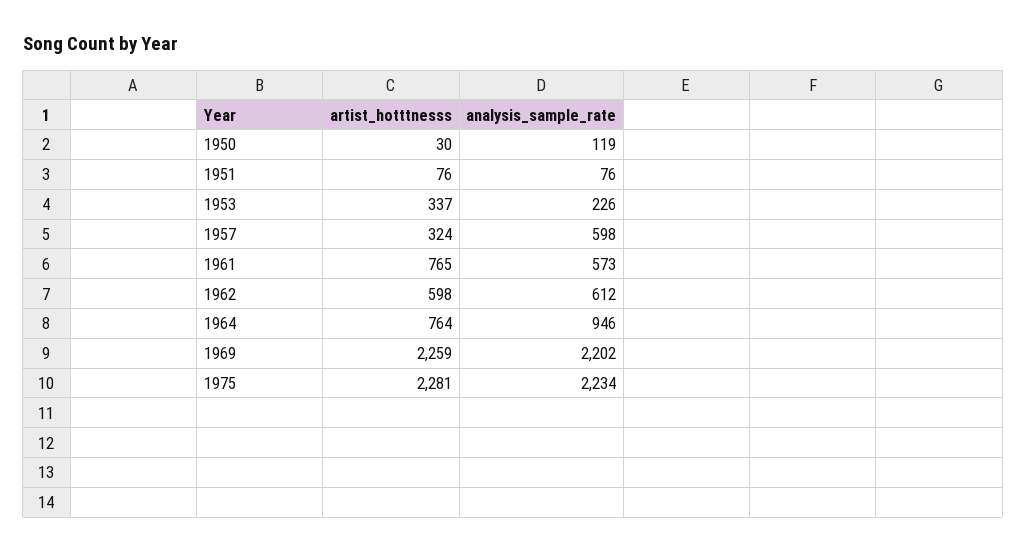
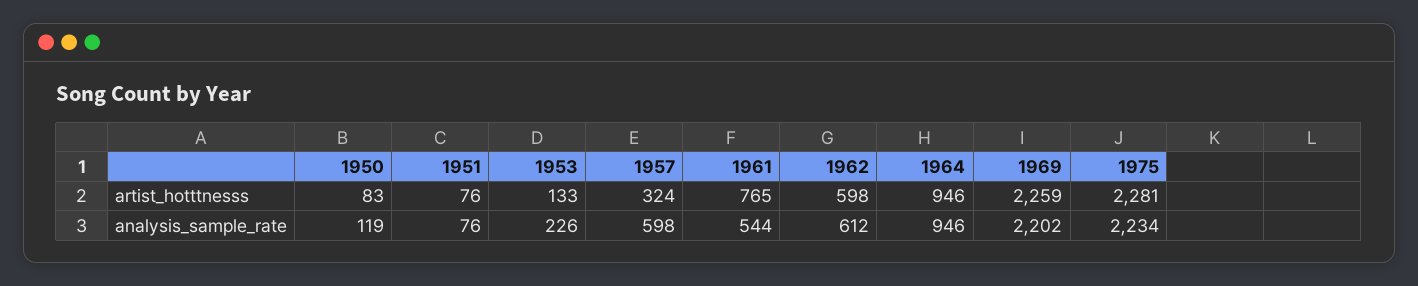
artist_hotttnesss, 1950: 30 -> 83
artist_hotttnesss, 1953: 337 -> 133
analysis_sample_rate, 1961: 573 -> 544
artist_hotttnesss, 1964: 764 -> 946

